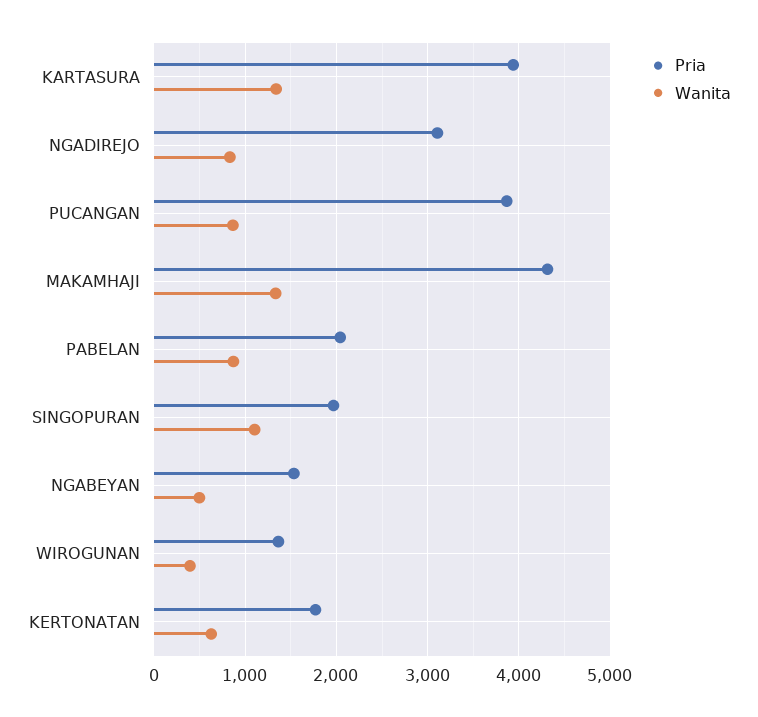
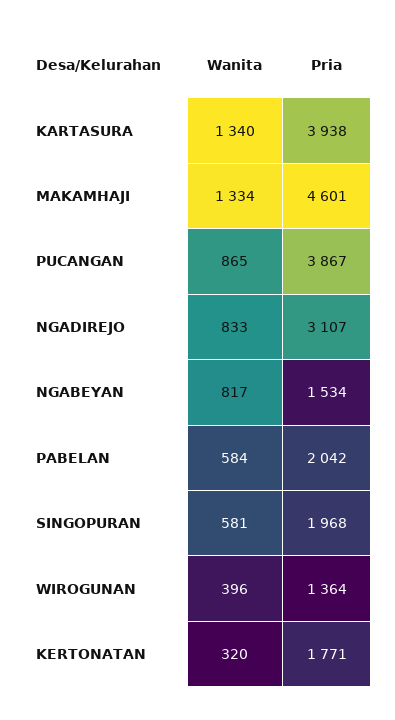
Pria, MAKAMHAJI: 4300 -> 4601
Wanita, PABELAN: 900 -> 584
Wanita, SINGOPURAN: 1100 -> 581
Wanita, NGABEYAN: 500 -> 817
Wanita, KERTONATAN: 600 -> 320

